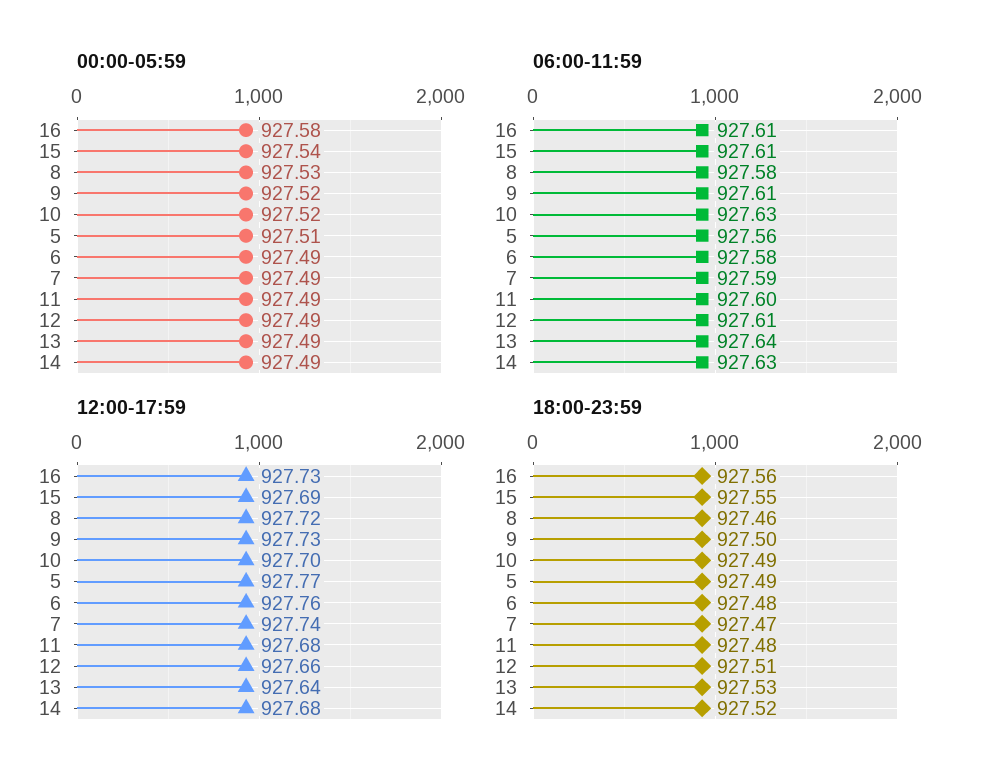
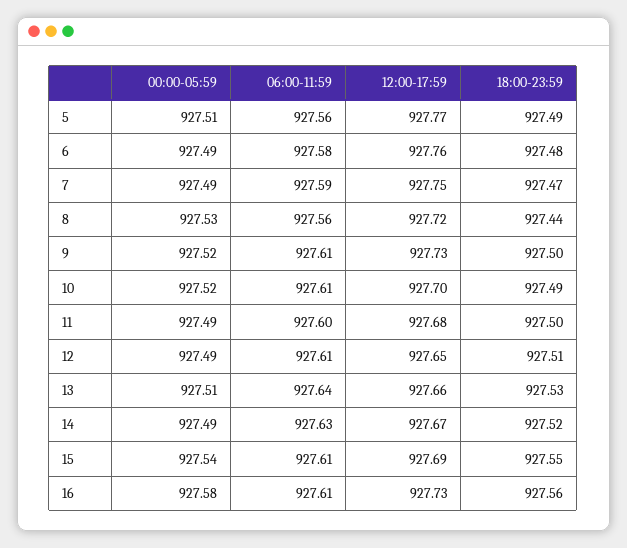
00:00-05:59, 13: 927.49 -> 927.51
06:00-11:59, 8: 927.58 -> 927.56
06:00-11:59, 10: 927.63 -> 927.61
12:00-17:59, 7: 927.74 -> 927.75
12:00-17:59, 12: 927.66 -> 927.65
12:00-17:59, 13: 927.64 -> 927.66
12:00-17:59, 14: 927.68 -> 927.67
18:00-23:59, 8: 927.46 -> 927.44
18:00-23:59, 11: 927.48 -> 927.5

